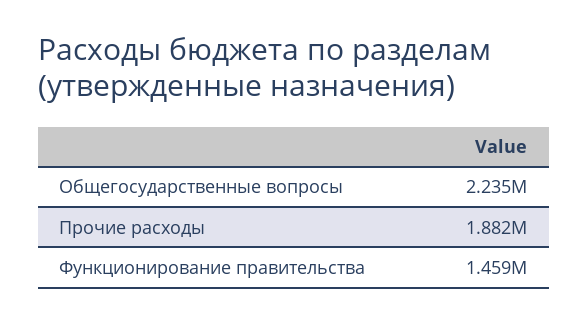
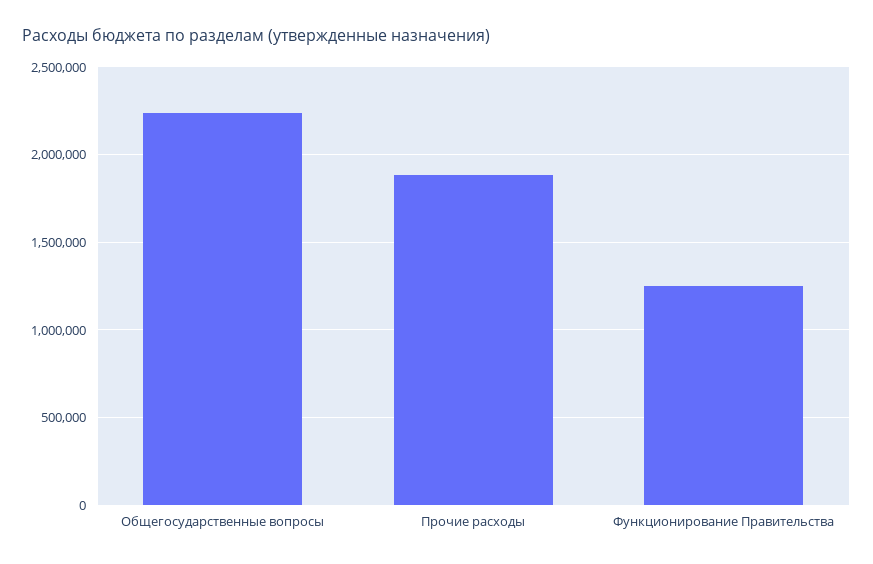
Функционирование правительства: 1459000 -> 1250000

